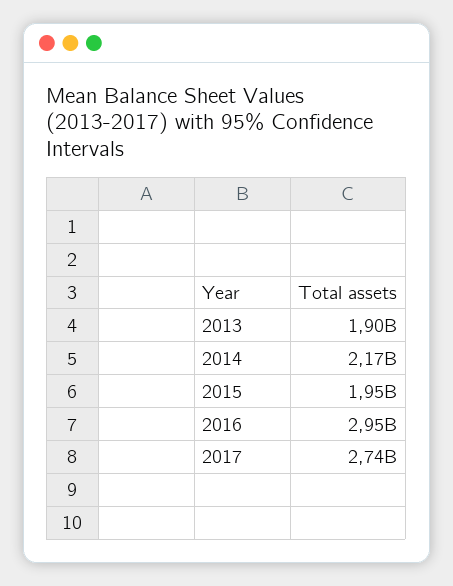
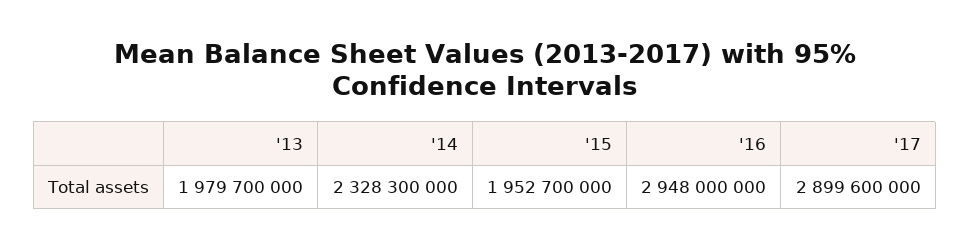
2013: 1900000000 -> 1979700000
2014: 2170000000 -> 2328300000
2017: 2740000000 -> 2899600000

